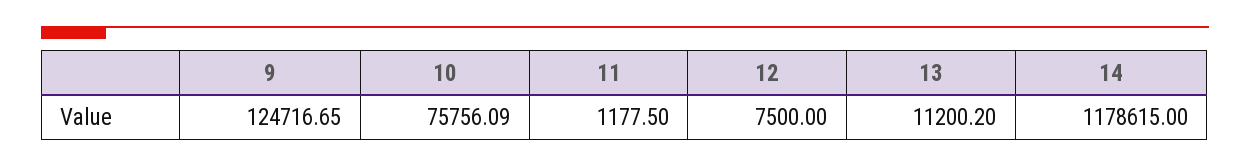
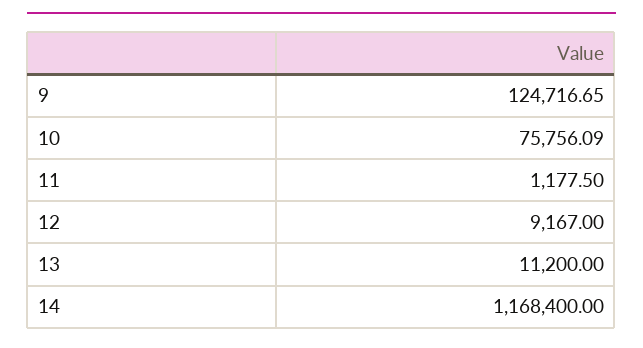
12: 7500 -> 9167
13: 11200.2 -> 11200
14: 1178615 -> 1168400

